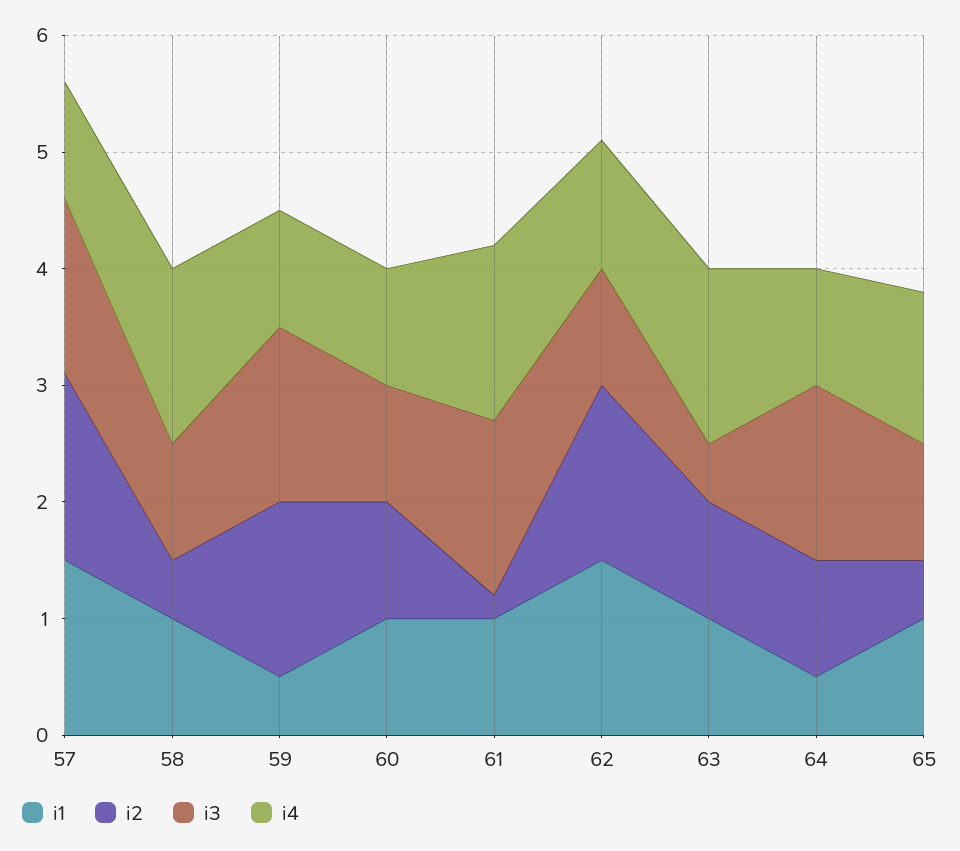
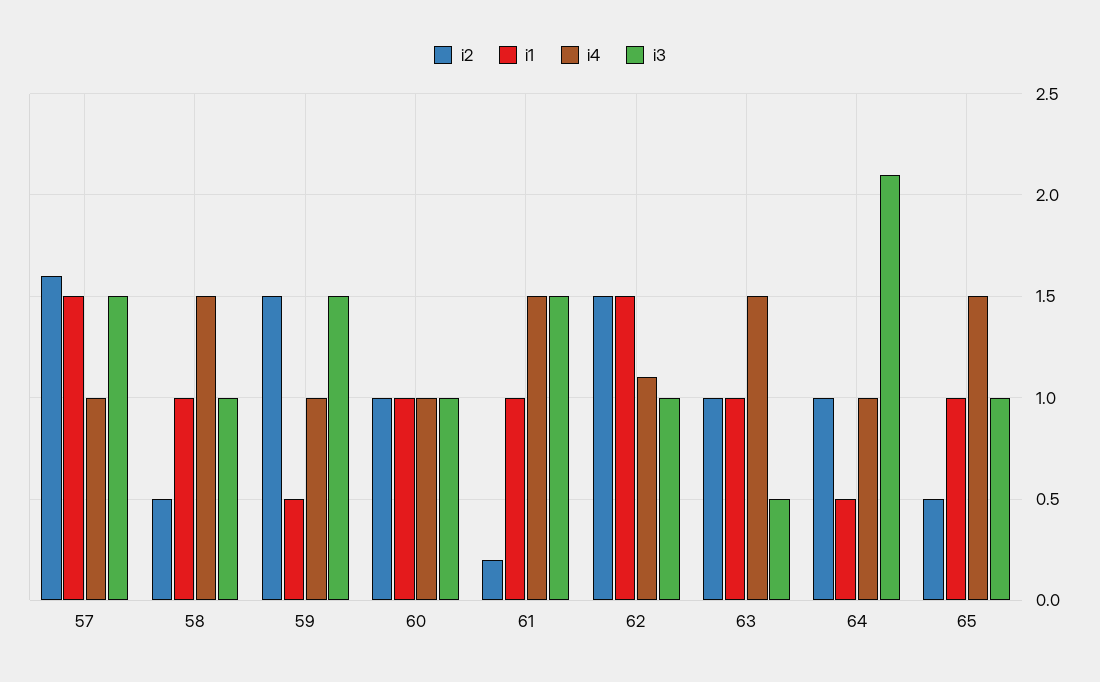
i3, 64: 1.5 -> 2.1
i4, 65: 1.3 -> 1.5

